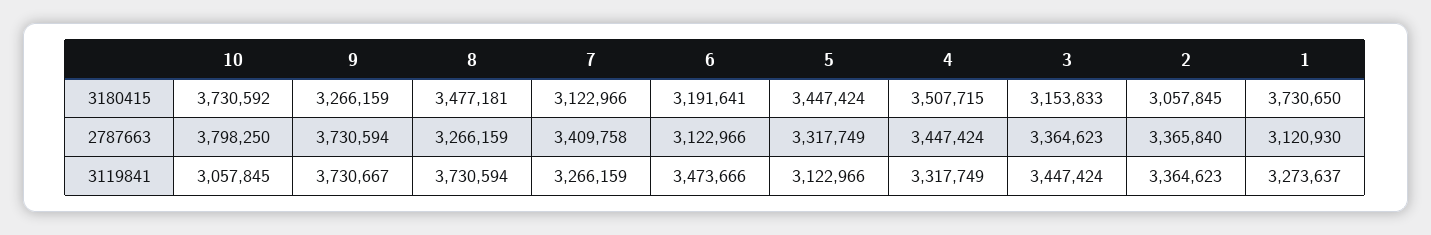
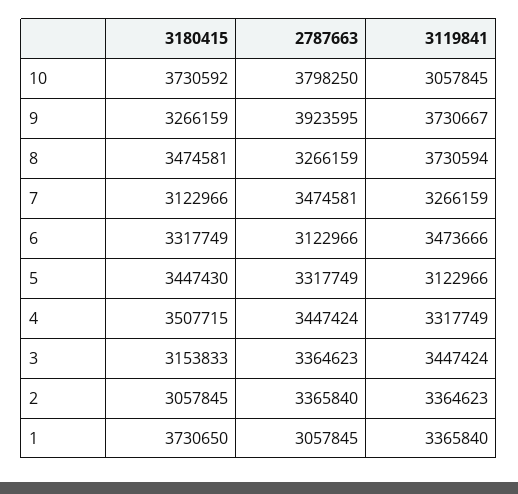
8, 3180415: 3477181 -> 3474581
6, 3180415: 3191641 -> 3317749
5, 3180415: 3447424 -> 3447430
9, 2787663: 3730594 -> 3923595
7, 2787663: 3409758 -> 3474581
1, 2787663: 3120930 -> 3057845
1, 3119841: 3273637 -> 3365840

